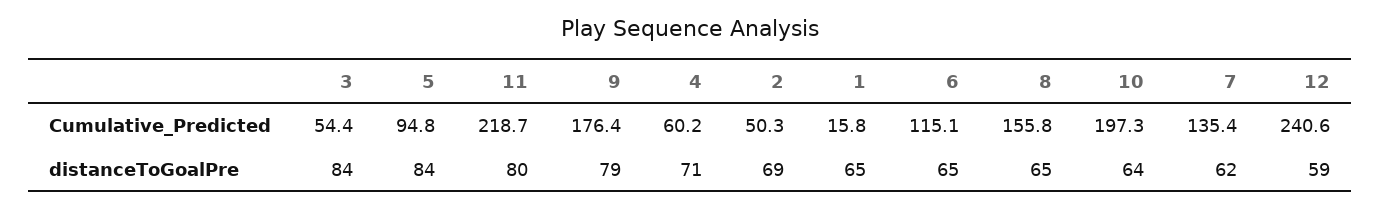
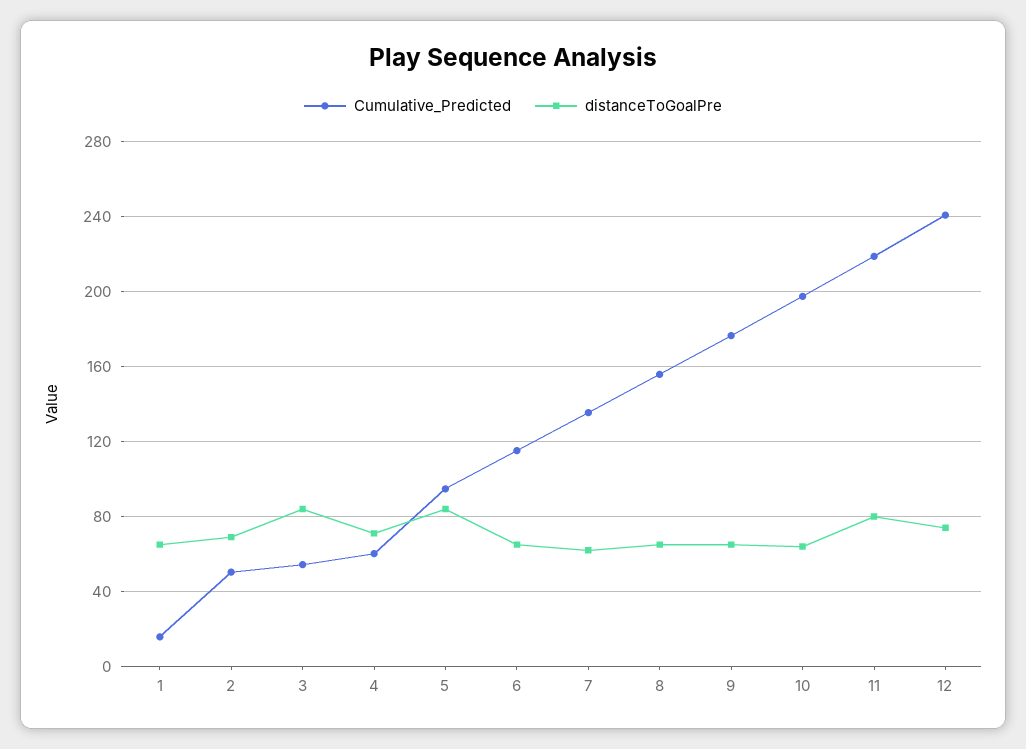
distanceToGoalPre, 9: 79 -> 65
distanceToGoalPre, 12: 59 -> 75

